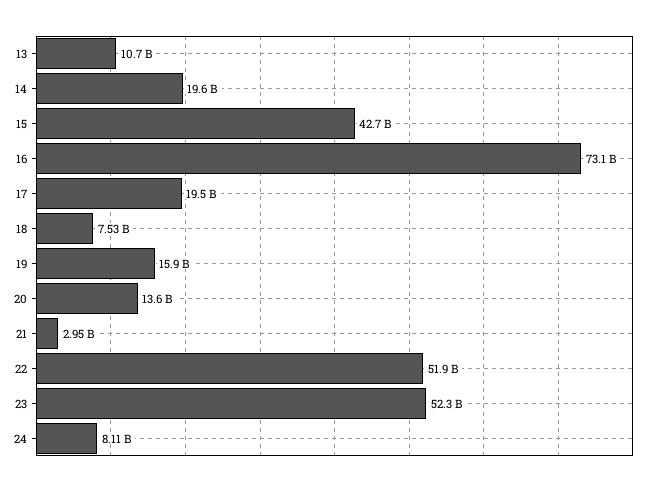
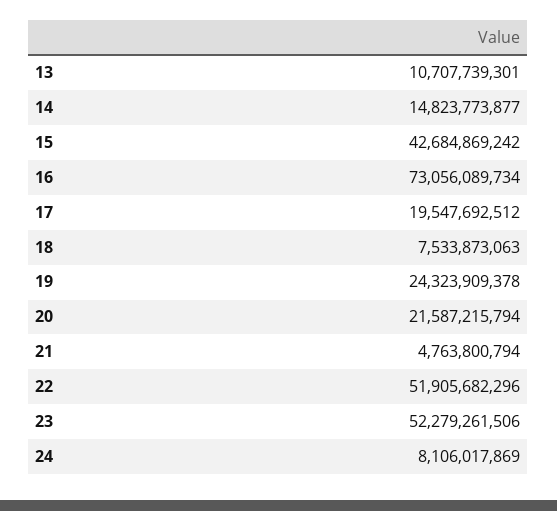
14: 19600000000 -> 14823773877
19: 15900000000 -> 24323909378
20: 13600000000 -> 21587215794
21: 2950000000 -> 4763800794

